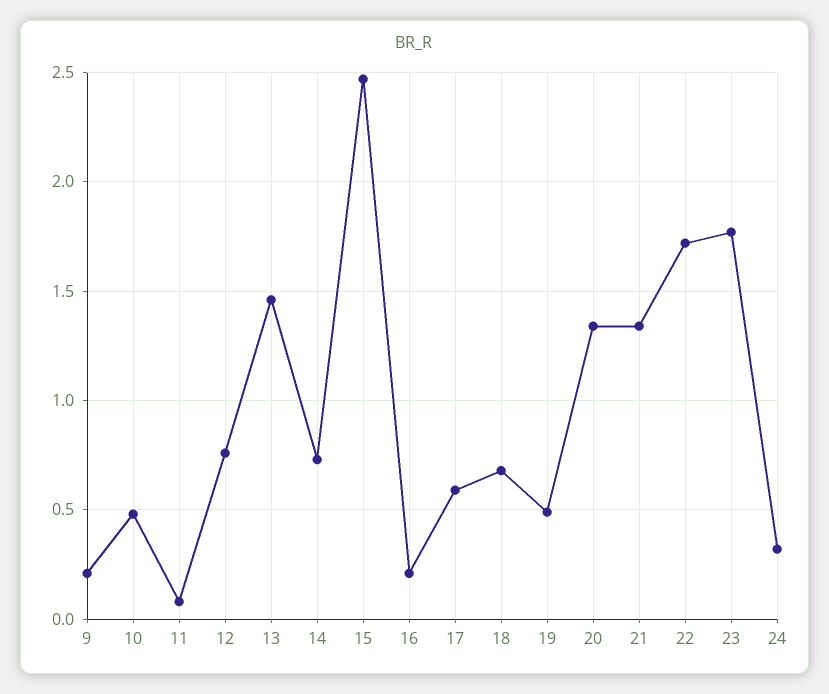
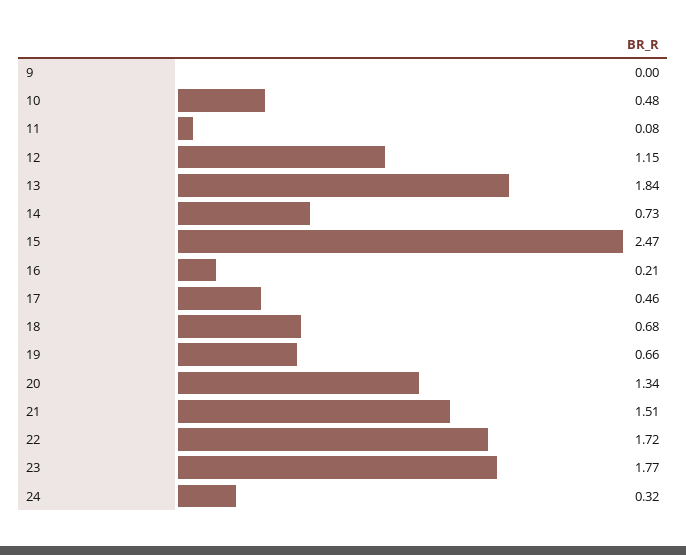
9: 0.2 -> 0
12: 0.75 -> 1.15
13: 1.45 -> 1.84
17: 0.6 -> 0.46
19: 0.5 -> 0.66
21: 1.35 -> 1.51

